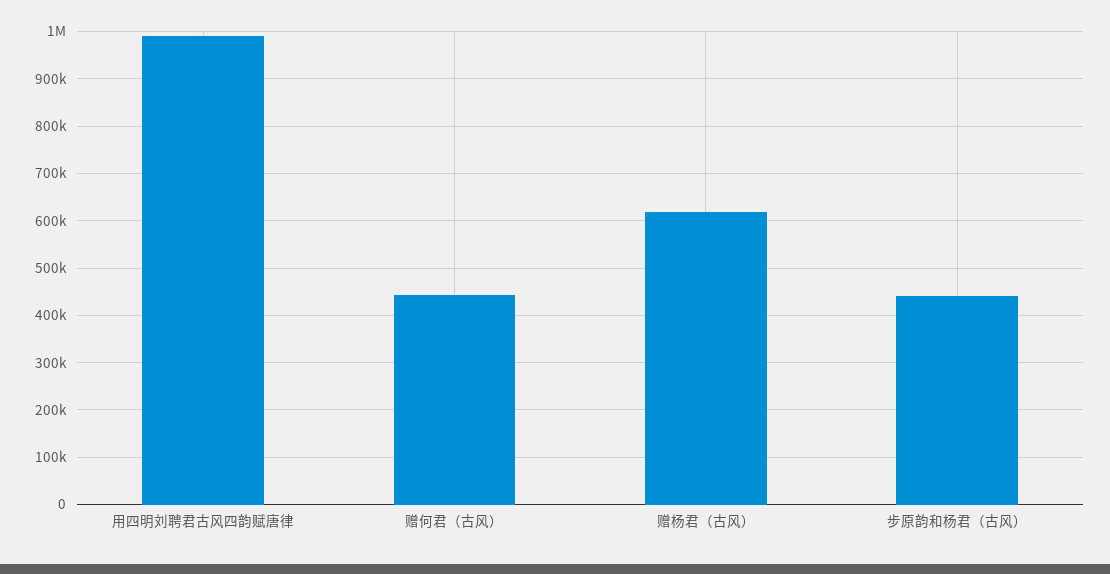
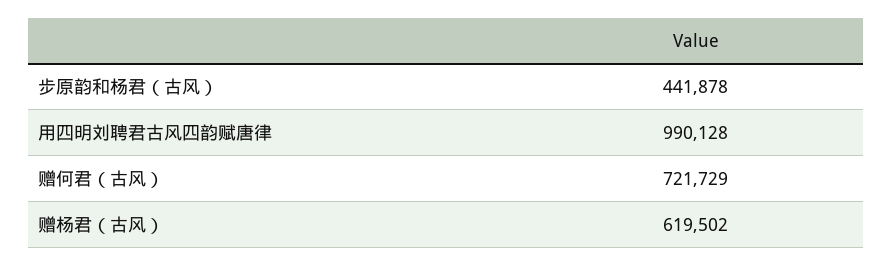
赠何君（古风）: 440000 -> 721729

